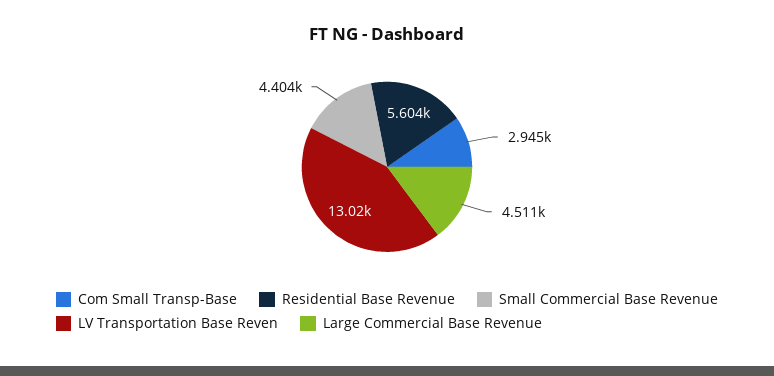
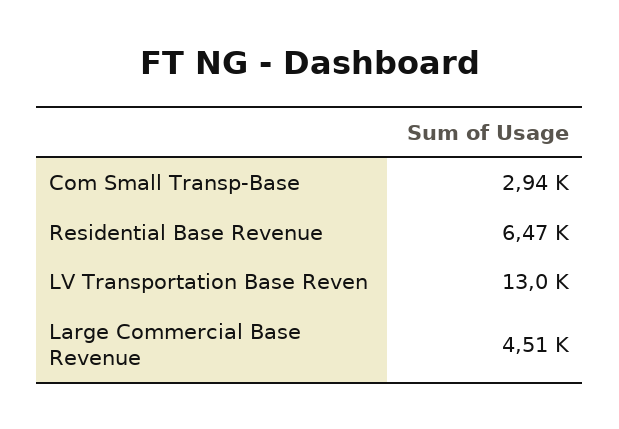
Residential Base Revenue: 5604 -> 6470
Small Commercial Base Revenue: 4404 -> none

